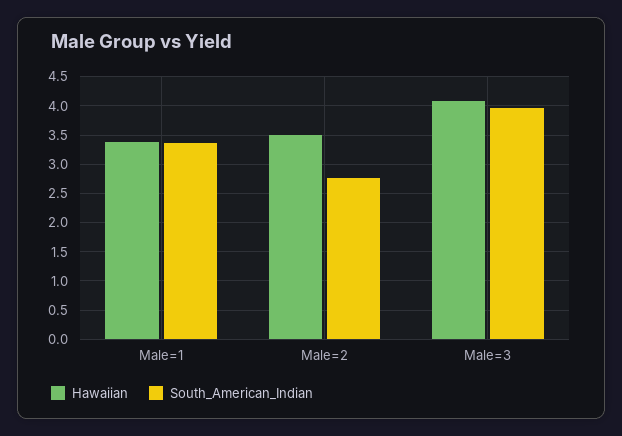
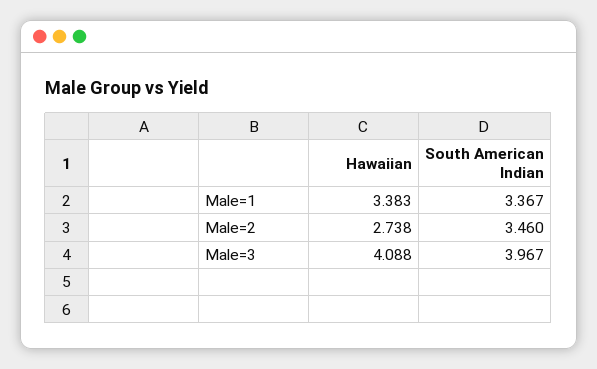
Hawaiian, Male=2: 3.5 -> 2.738
South_American_Indian, Male=2: 2.75 -> 3.46

